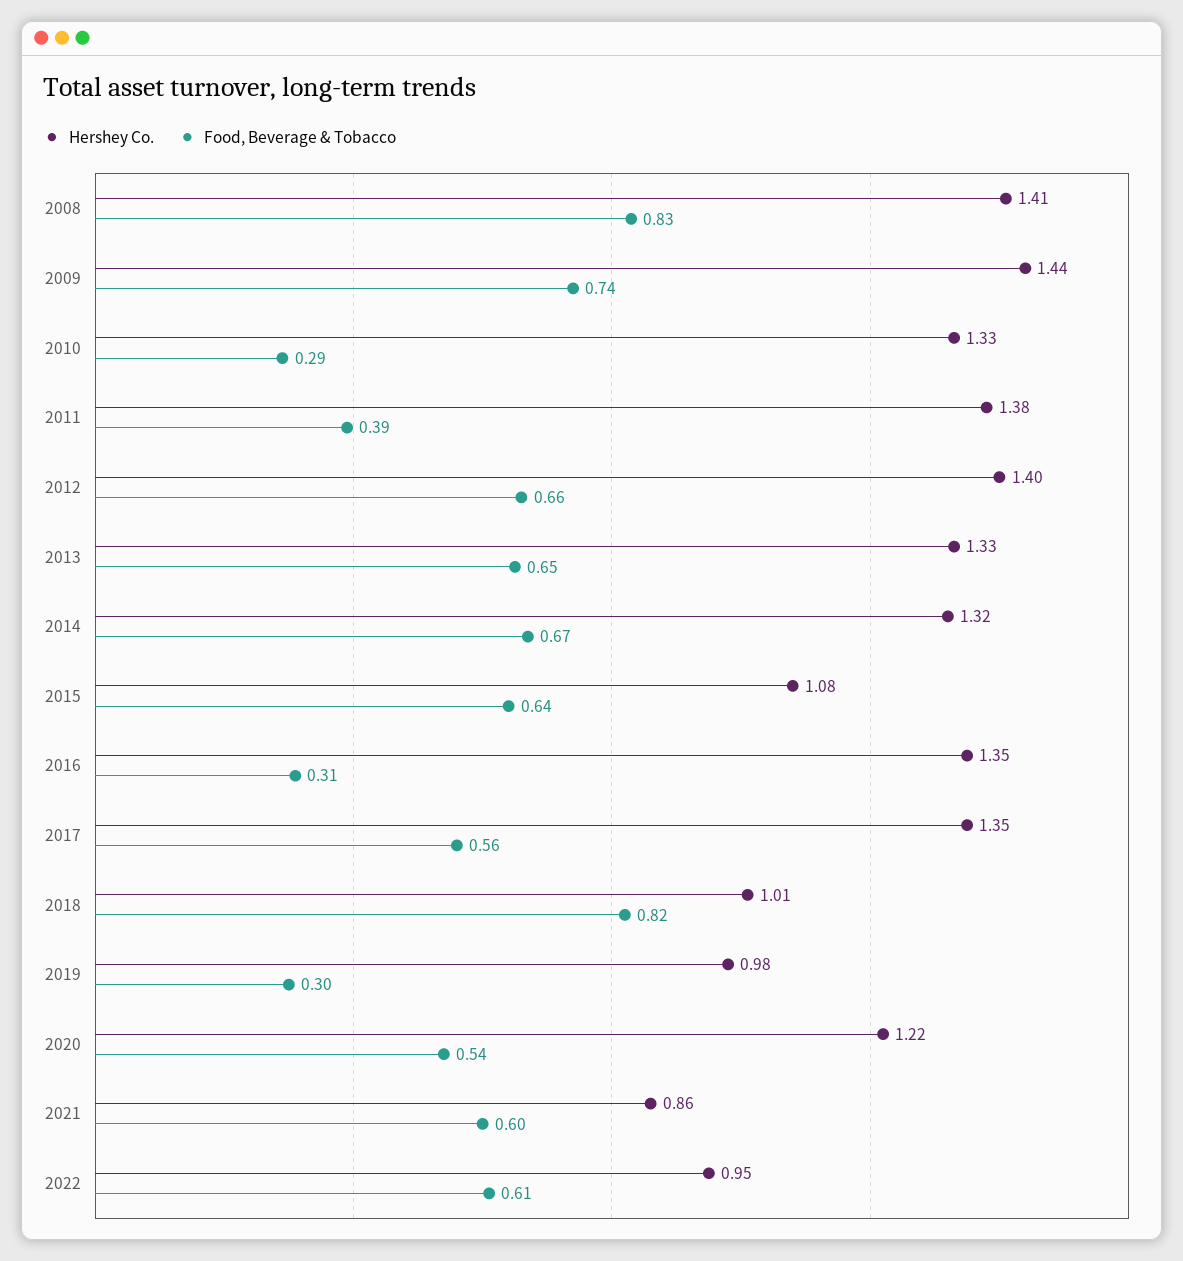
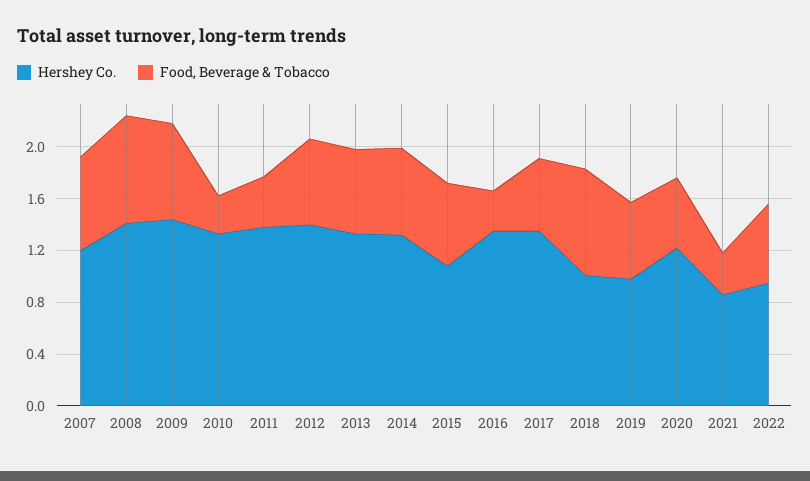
Food, Beverage & Tobacco, 2019: 0.3 -> 0.6
Food, Beverage & Tobacco, 2021: 0.6 -> 0.3
Hershey Co., 2007: none -> 1.2
Food, Beverage & Tobacco, 2007: none -> 0.7

